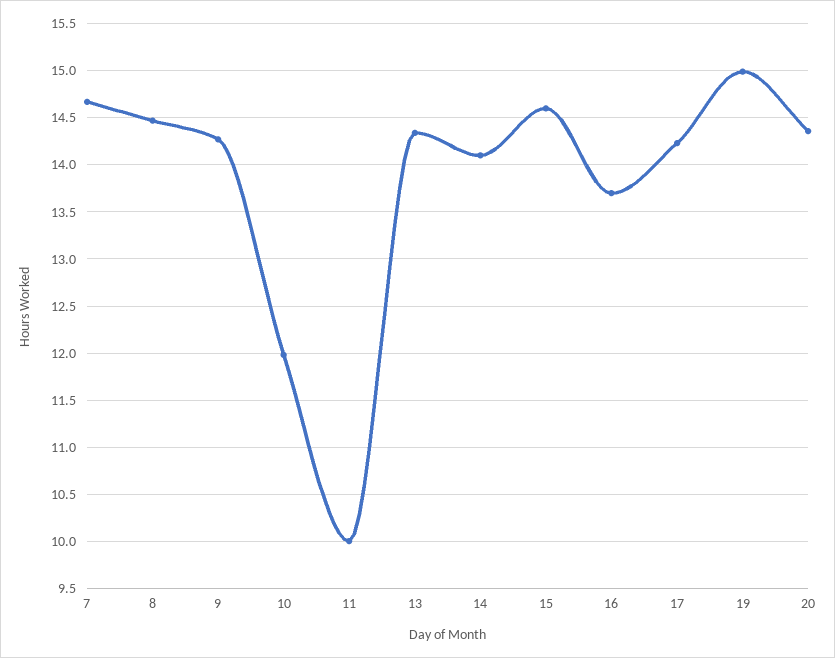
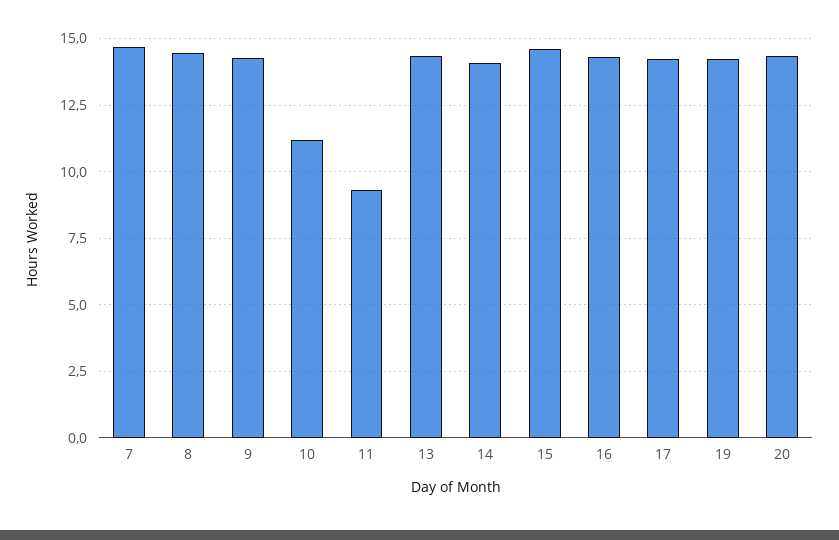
10: 12 -> 11.25
11: 10 -> 9.25
16: 13.7 -> 14.25
19: 15 -> 14.25

